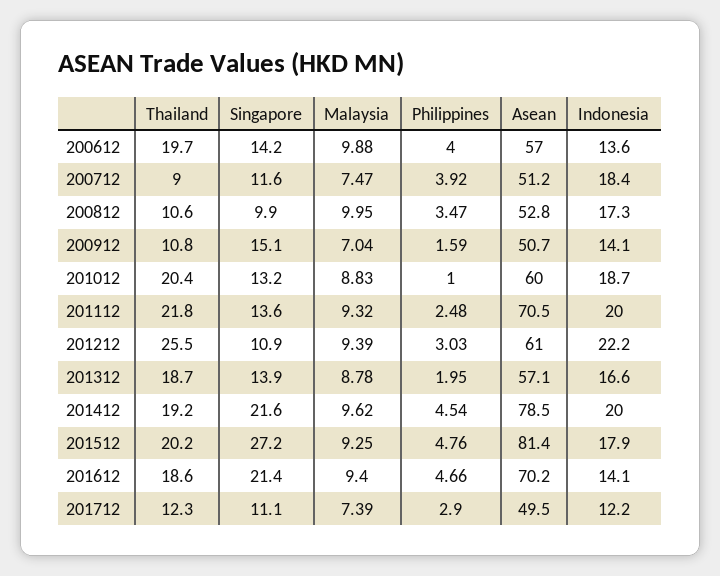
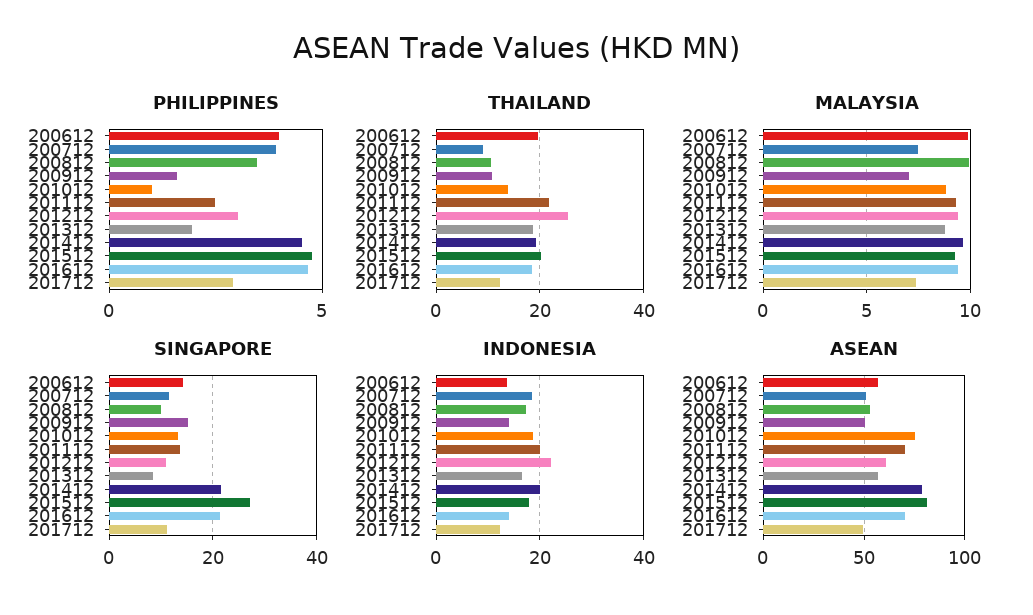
Thailand, 201012: 20.4 -> 14
Asean, 201012: 60 -> 75
Singapore, 201312: 13.9 -> 8

